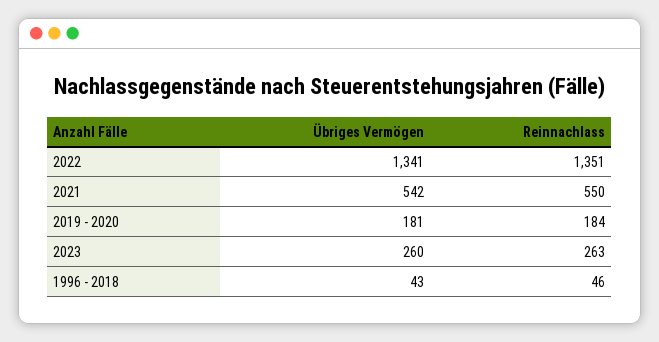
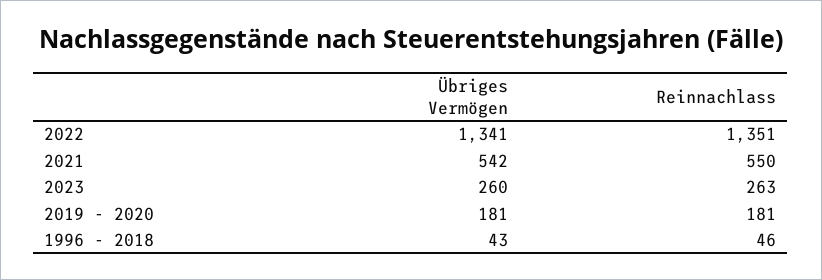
Reinnachlass, 2019 - 2020: 184 -> 181

